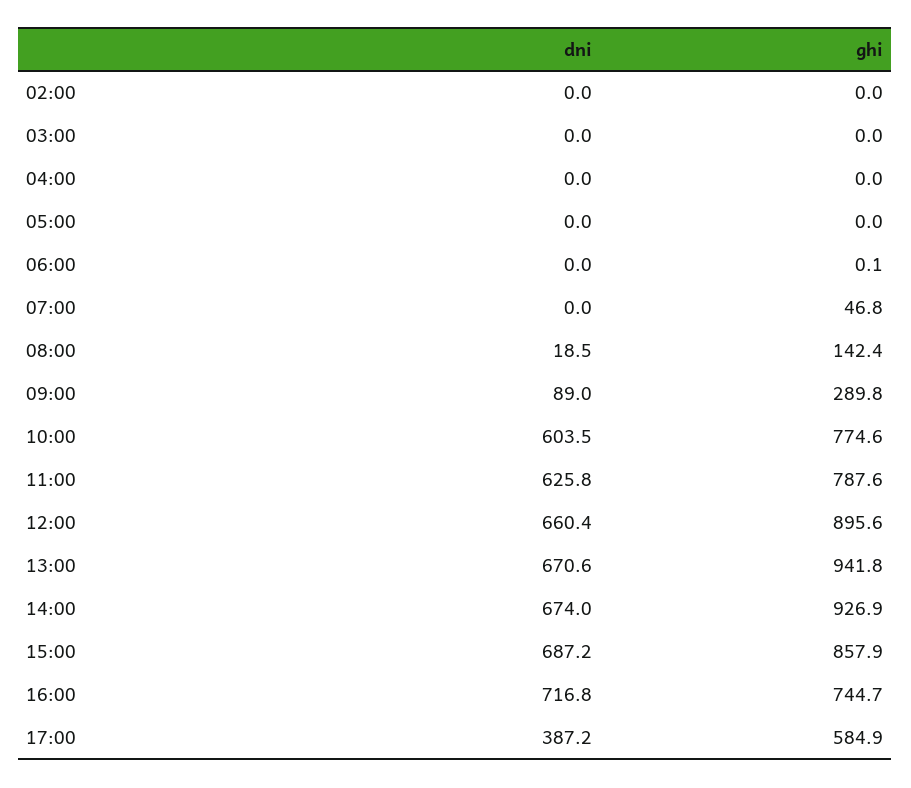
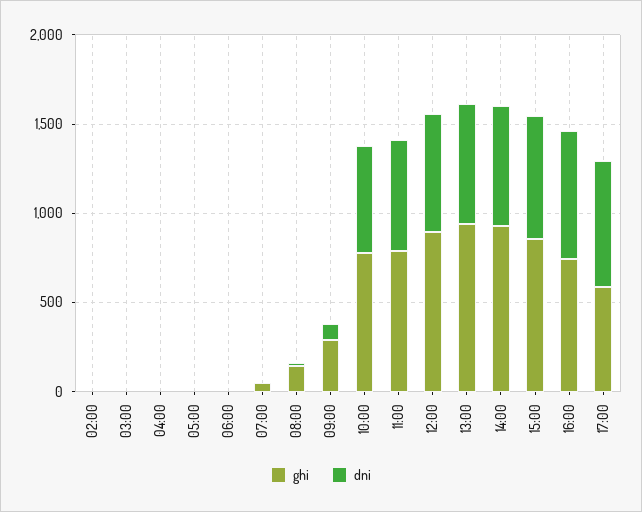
dni, 17:00: 387.2 -> 700

